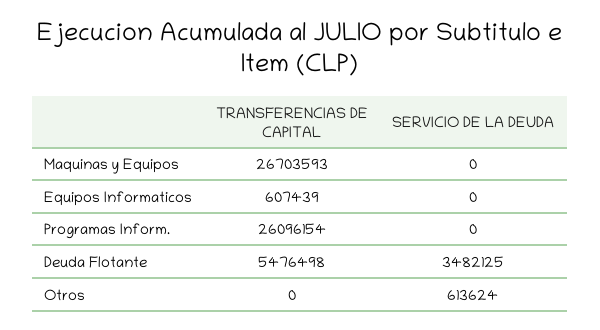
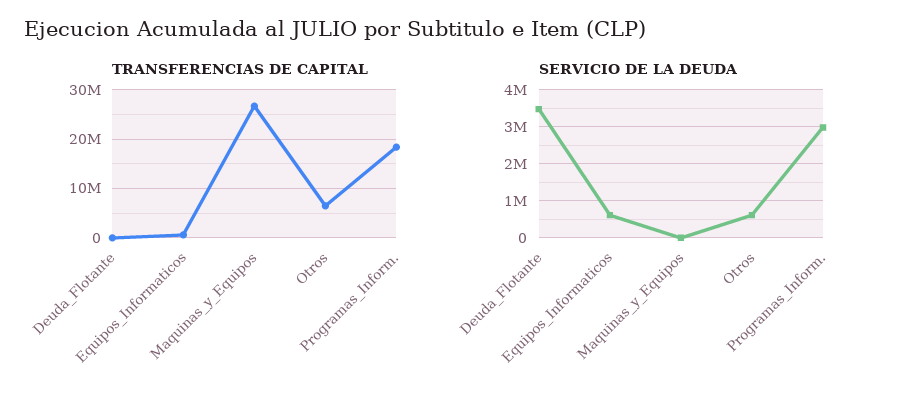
SERVICIO DE LA DEUDA, Equipos Informaticos: 0 -> 600000
TRANSFERENCIAS DE CAPITAL, Programas Inform.: 26096154 -> 18000000
SERVICIO DE LA DEUDA, Programas Inform.: 0 -> 3000000
TRANSFERENCIAS DE CAPITAL, Deuda Flotante: 5476498 -> 0
TRANSFERENCIAS DE CAPITAL, Otros: 0 -> 6000000

